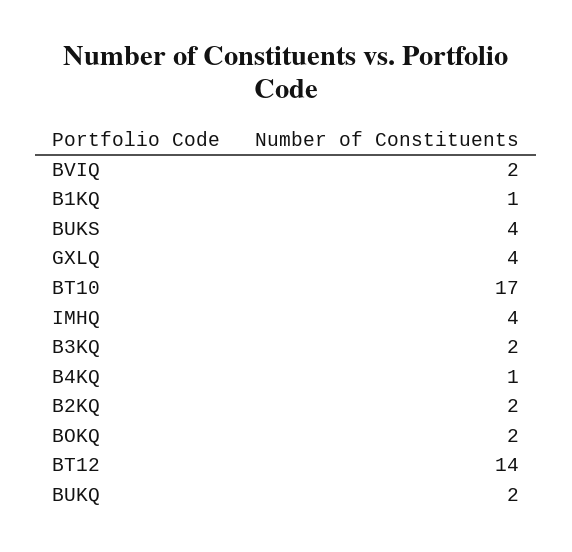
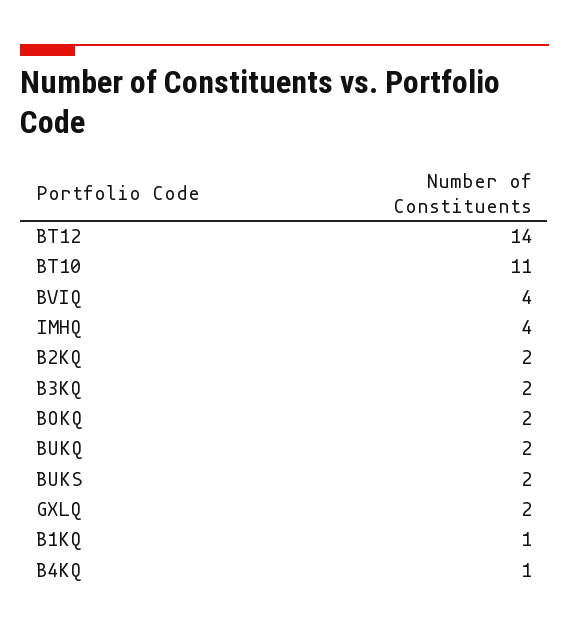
BVIQ: 2 -> 4
BUKS: 4 -> 2
GXLQ: 4 -> 2
BT10: 17 -> 11

